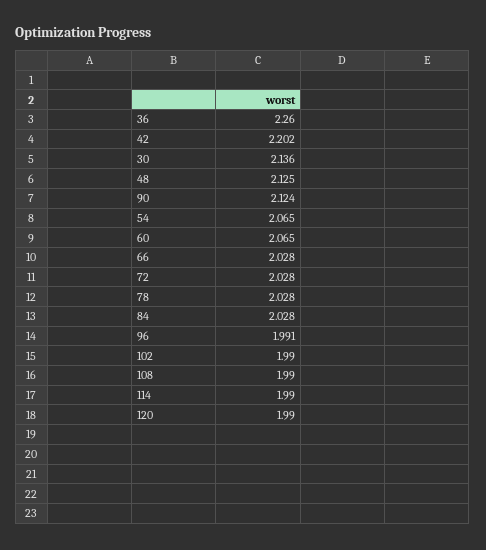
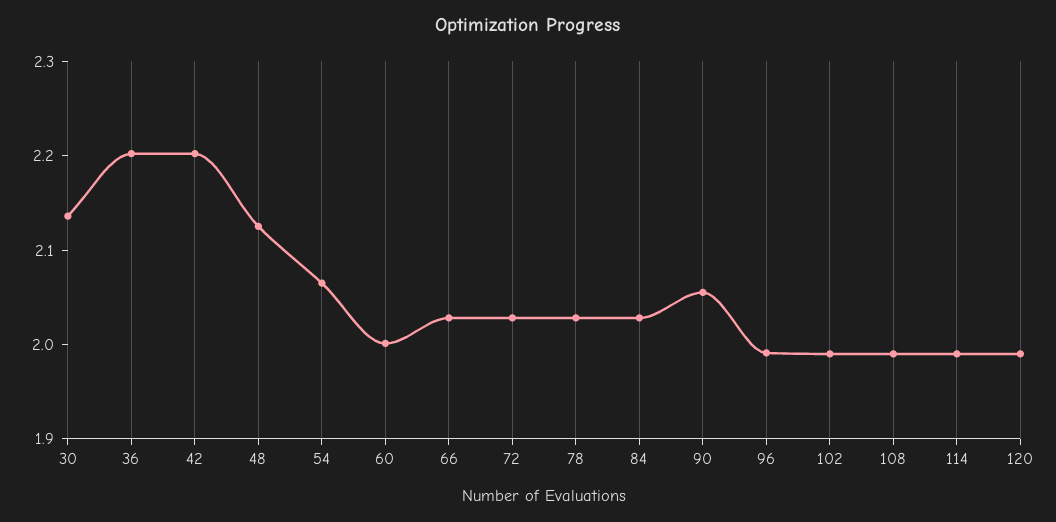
36: 2.26 -> 2.2
90: 2.124 -> 2.06
60: 2.065 -> 2

